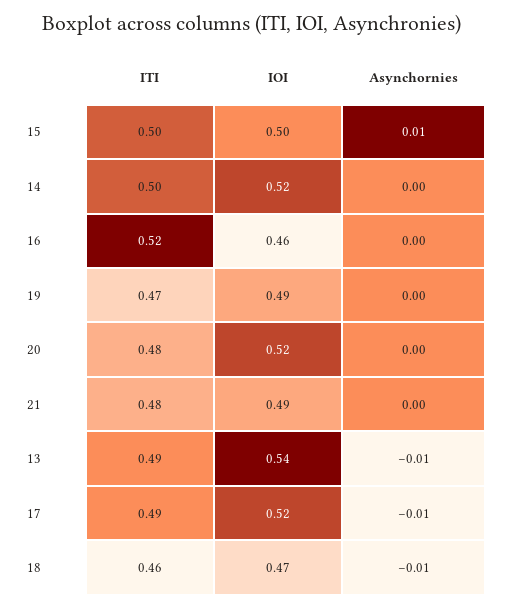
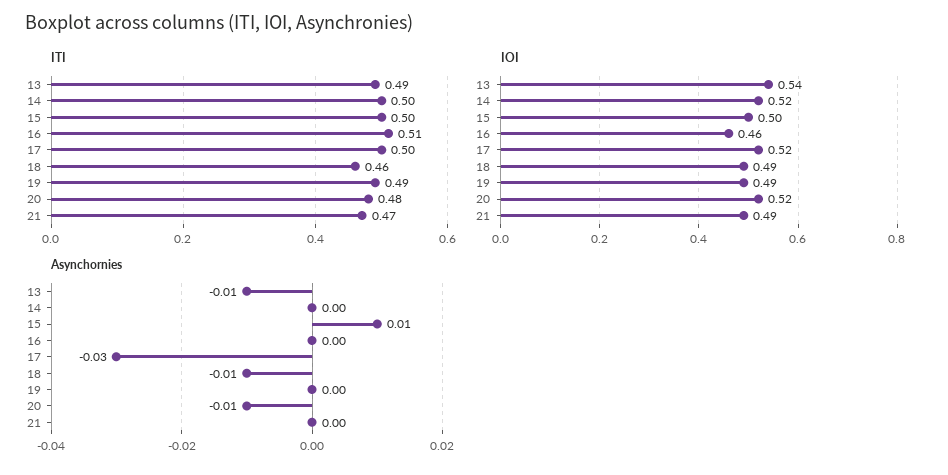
ITI, 16: 0.52 -> 0.51
ITI, 19: 0.47 -> 0.49
Asynchornies, 20: 0 -> -0.01
ITI, 21: 0.48 -> 0.47
ITI, 17: 0.49 -> 0.5
Asynchornies, 17: -0.01 -> -0.03
IOI, 18: 0.47 -> 0.49

